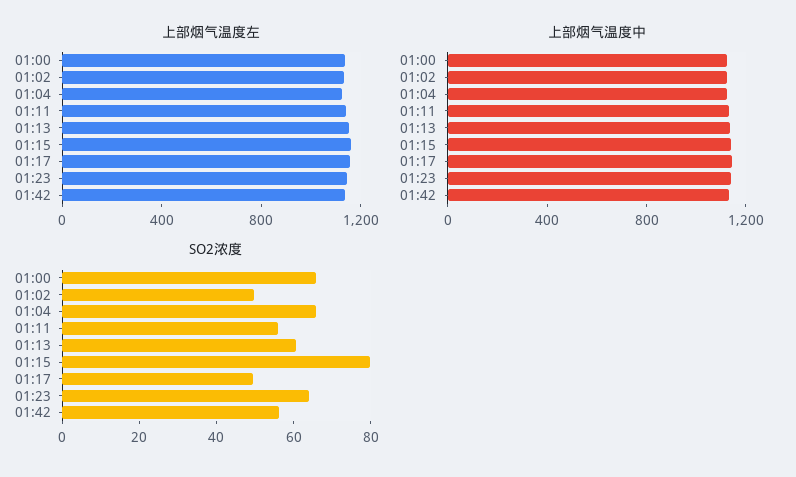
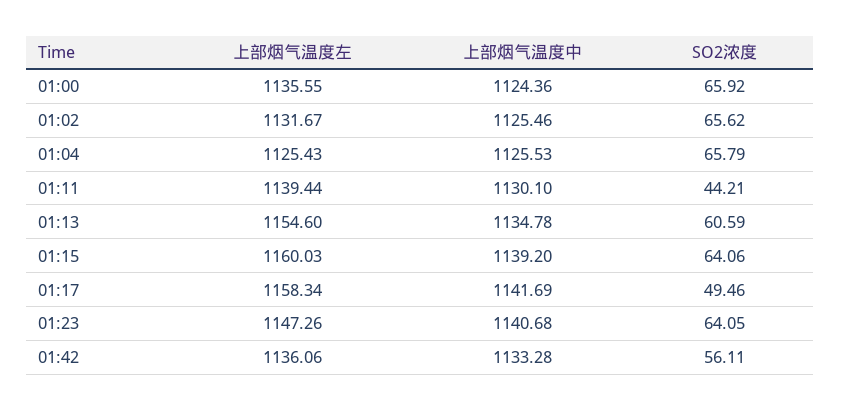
SO2浓度, 01:02: 50 -> 65.62
SO2浓度, 01:11: 55 -> 44.21
SO2浓度, 01:15: 80 -> 64.06

